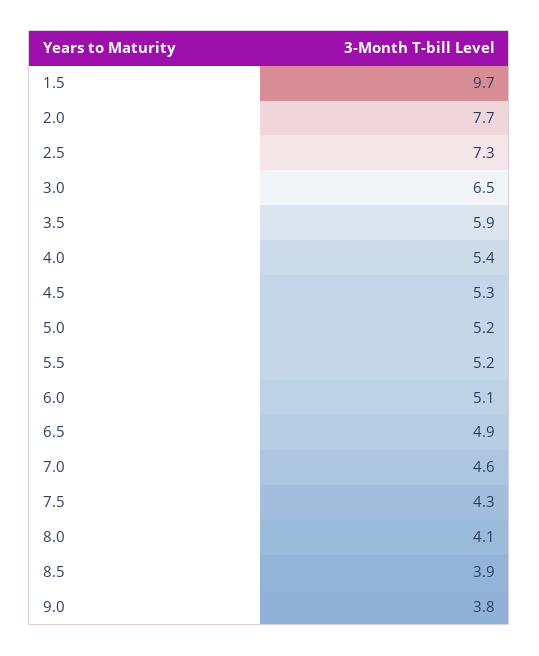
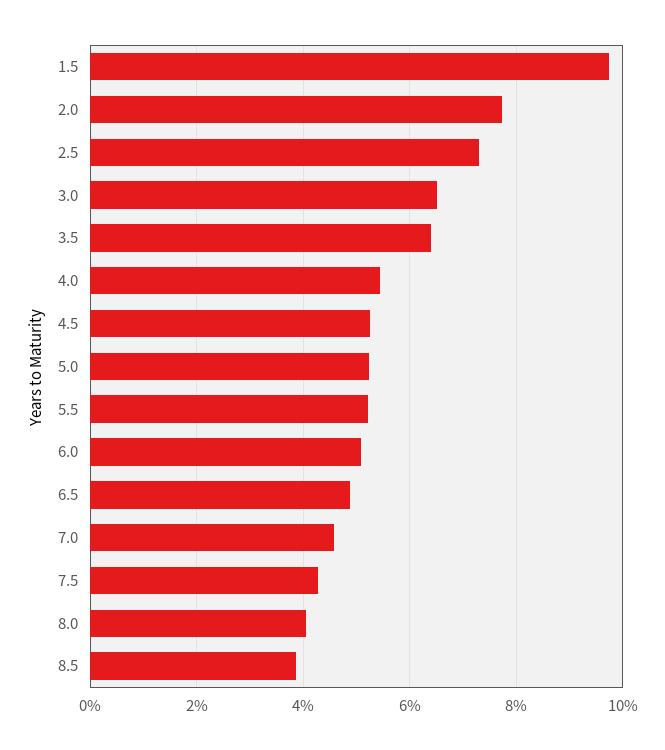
3.5: 5.9 -> 6.4
9.0: 3.8 -> none

